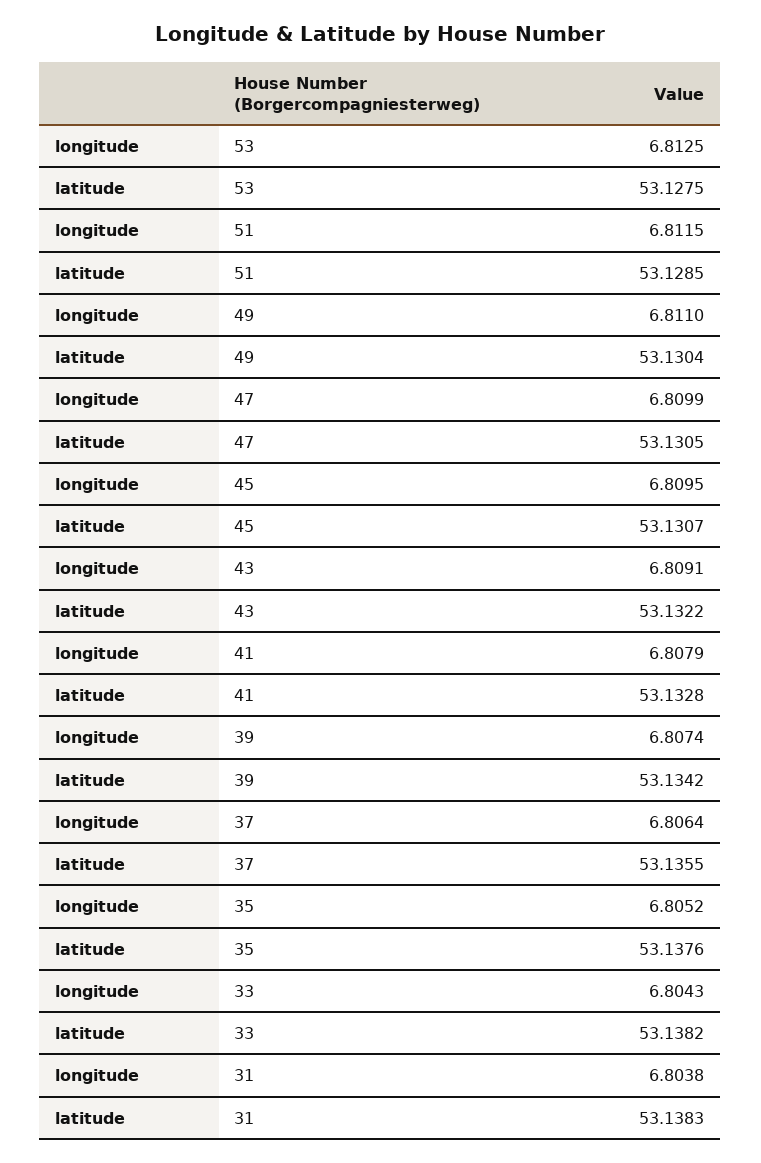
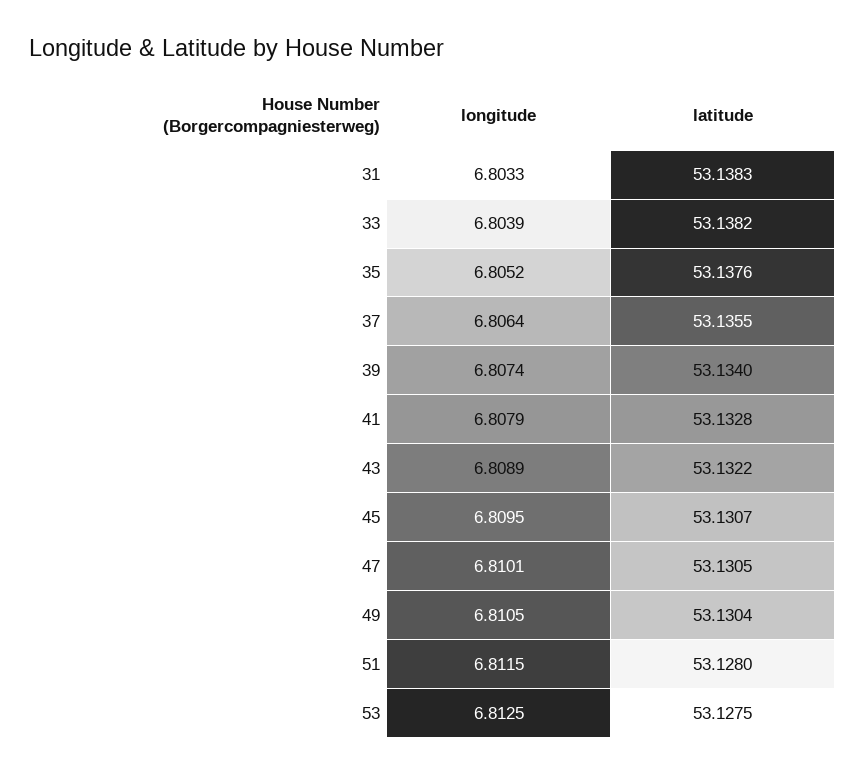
latitude, 51: 53.1285 -> 53.128
longitude, 49: 6.811 -> 6.8105
longitude, 47: 6.8099 -> 6.8101
longitude, 43: 6.8091 -> 6.8089
latitude, 39: 53.1342 -> 53.134
longitude, 33: 6.8043 -> 6.8039
longitude, 31: 6.8038 -> 6.8033

